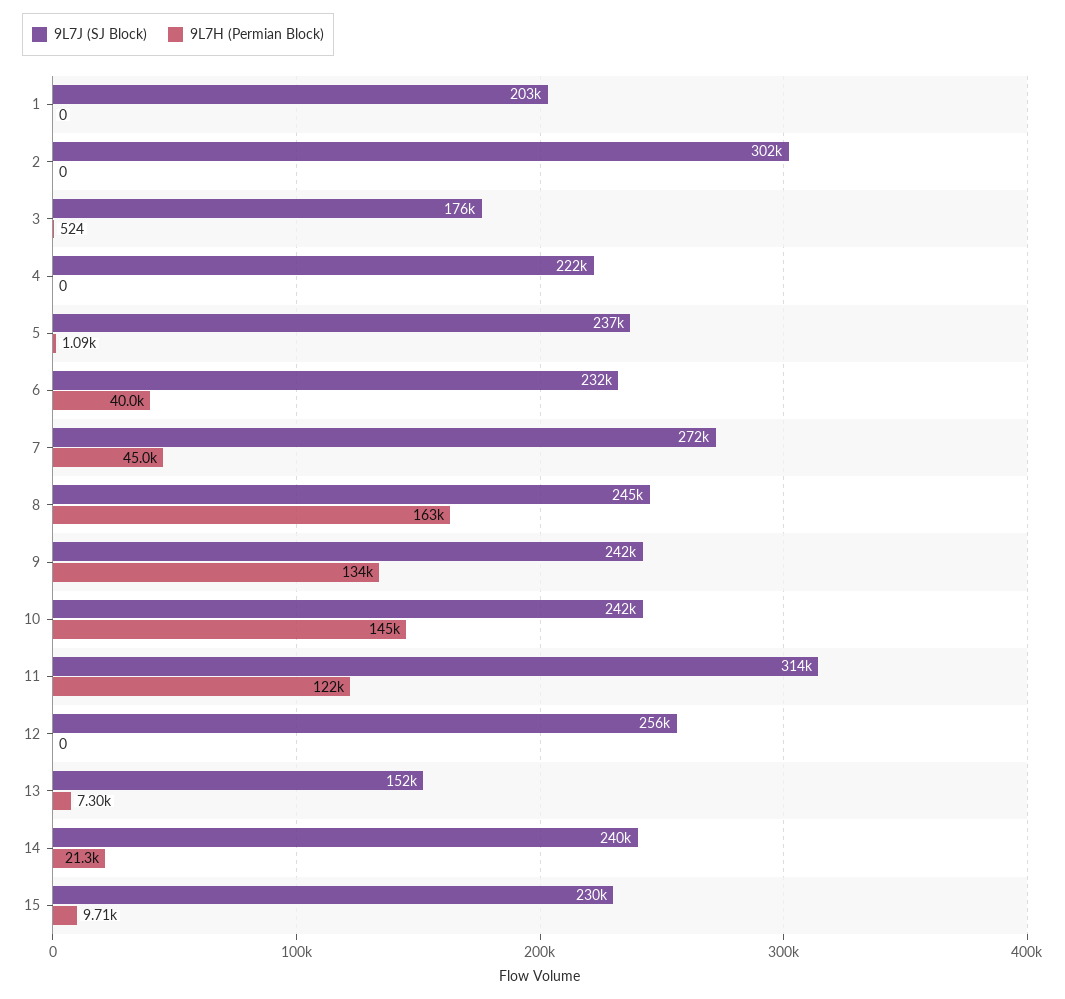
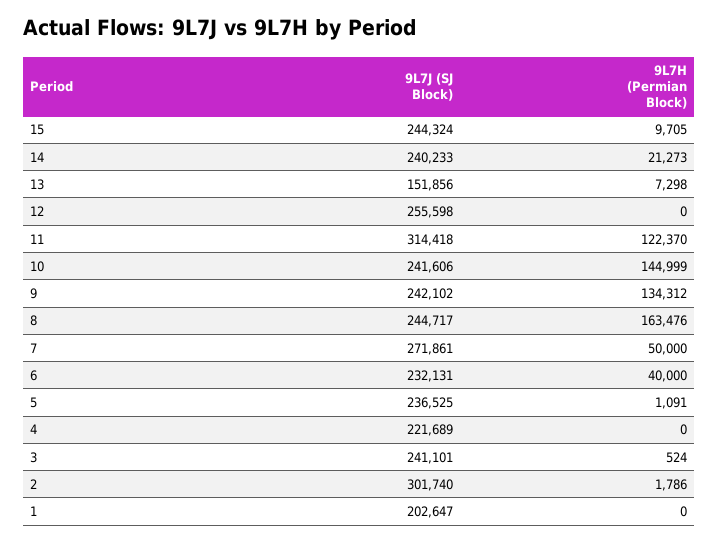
9L7H (Permian Block), 2: 0 -> 1786
9L7J (SJ Block), 3: 176000 -> 241101
9L7H (Permian Block), 7: 45000 -> 50000
9L7J (SJ Block), 15: 230000 -> 244324

